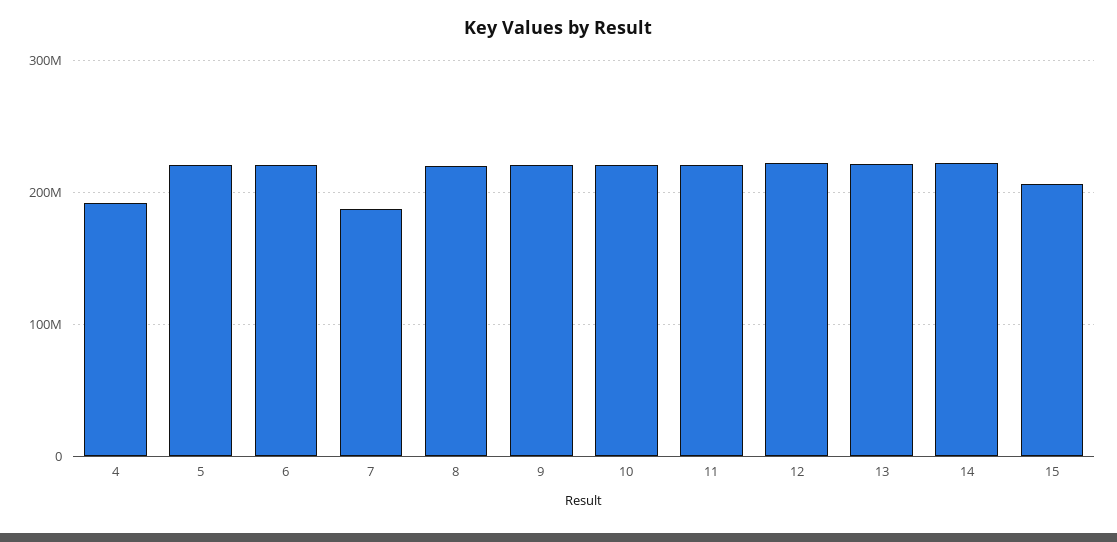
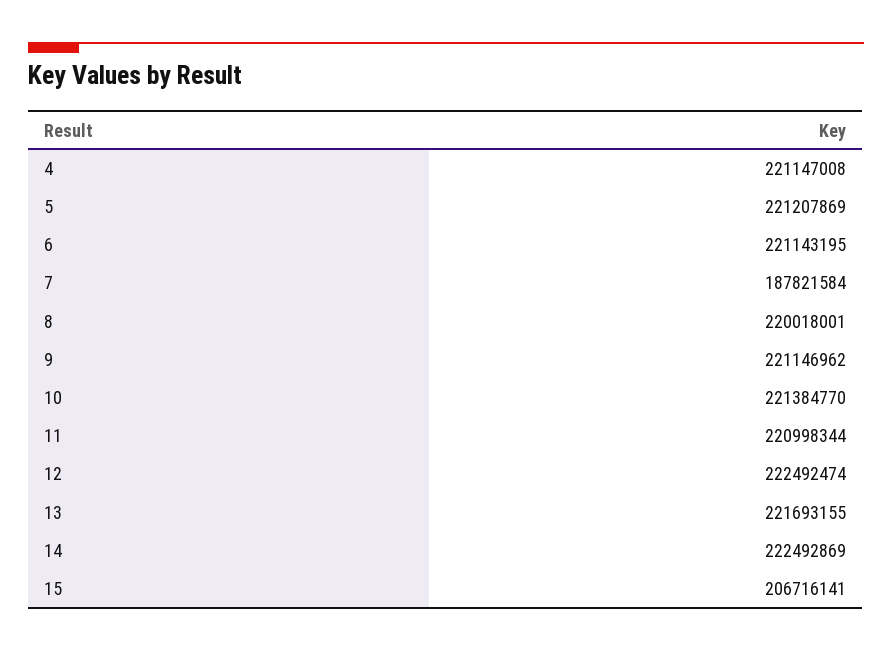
4: 190000000 -> 221147008

